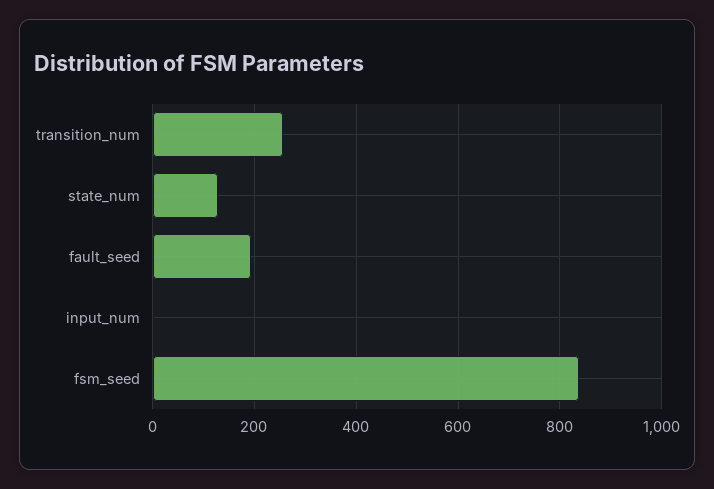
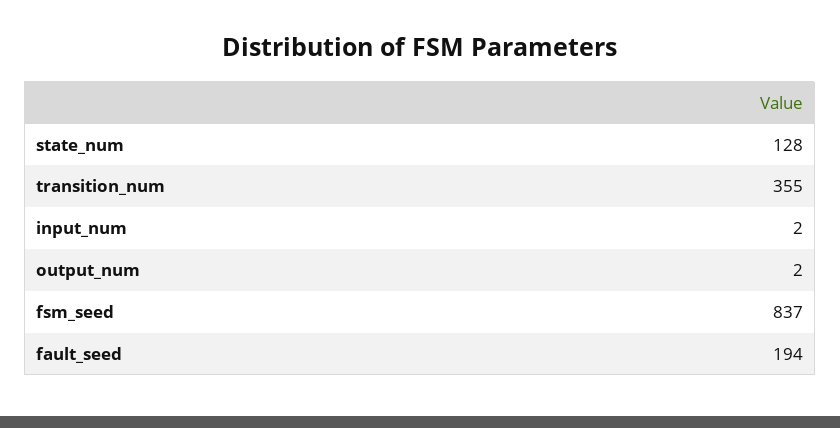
transition_num: 260 -> 355
output_num: none -> 2

